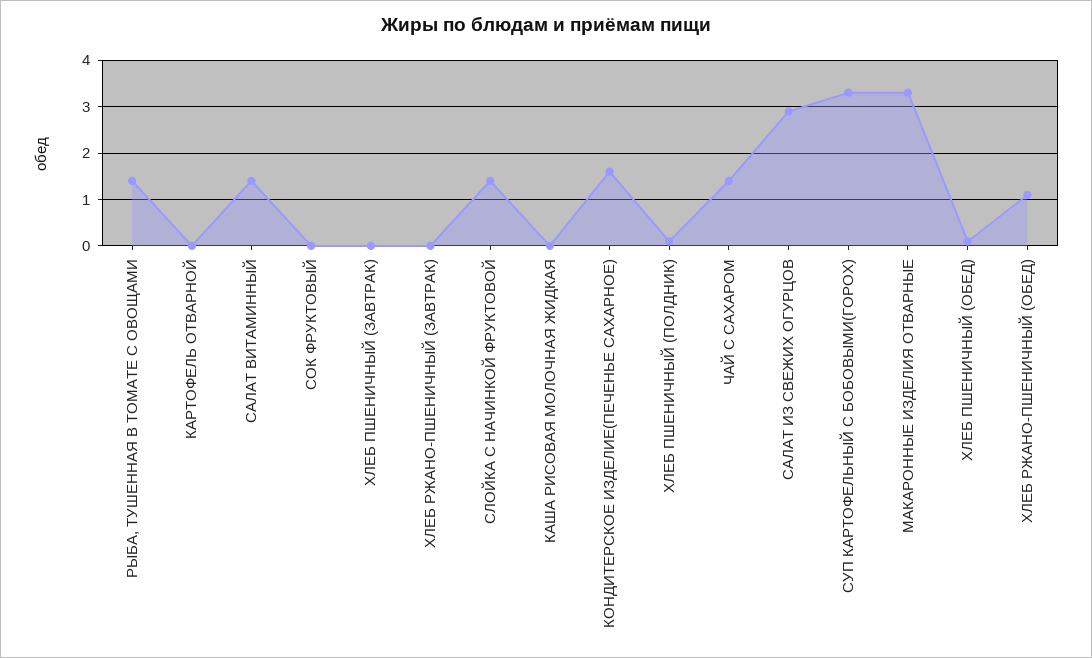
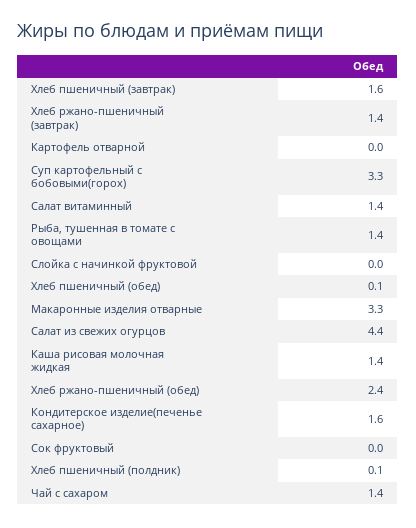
ХЛЕБ ПШЕНИЧНЫЙ (ЗАВТРАК): 0 -> 1.6
ХЛЕБ РЖАНО-ПШЕНИЧНЫЙ (ЗАВТРАК): 0 -> 1.4
СЛОЙКА С НАЧИНКОЙ ФРУКТОВОЙ: 1.5 -> 0
КАША РИСОВАЯ МОЛОЧНАЯ ЖИДКАЯ: 0 -> 1.4
САЛАТ ИЗ СВЕЖИХ ОГУРЦОВ: 3 -> 4.4
ХЛЕБ РЖАНО-ПШЕНИЧНЫЙ (ОБЕД): 1 -> 2.4

